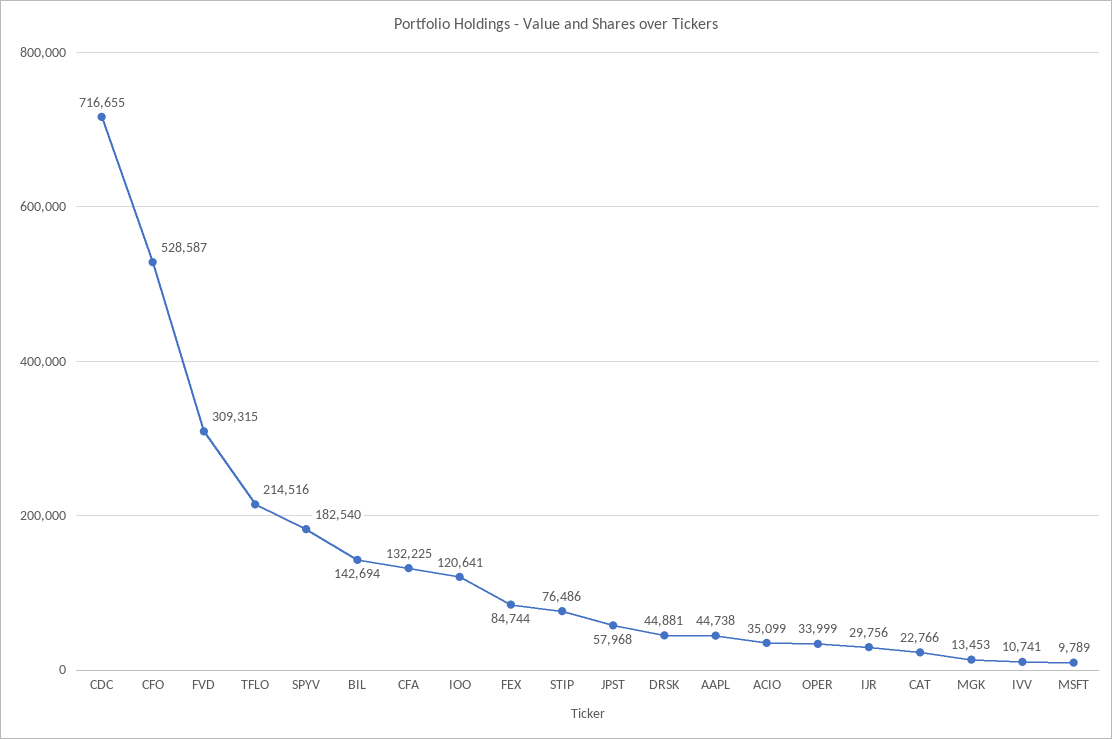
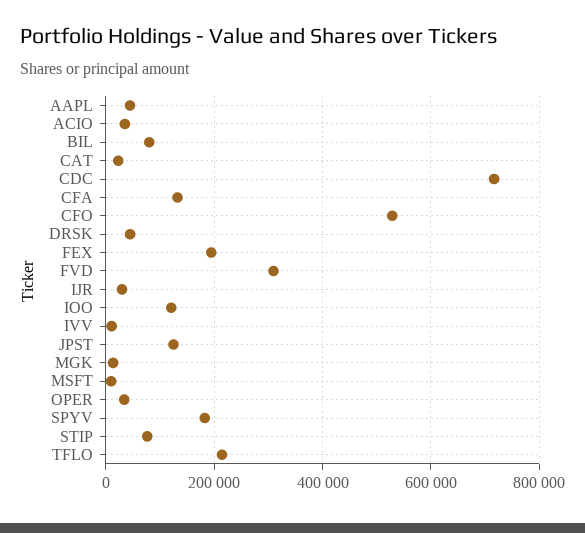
BIL: 142694 -> 80000
FEX: 84744 -> 200000
JPST: 57968 -> 120000

